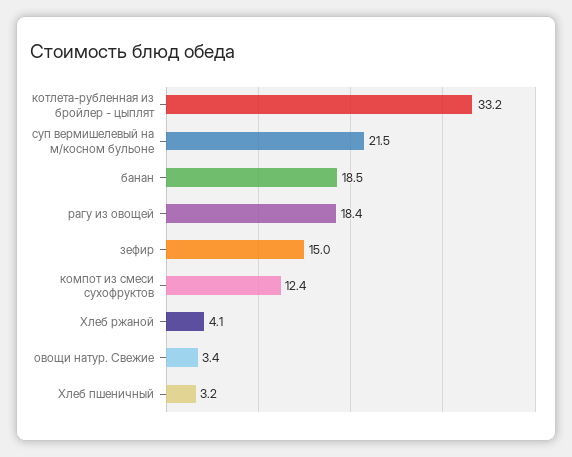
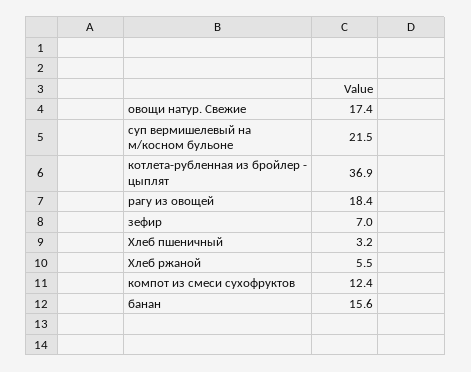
котлета-рубленная из бройлер - цыплят: 33.2 -> 36.9
банан: 18.5 -> 15.6
зефир: 15 -> 7
Хлеб ржаной: 4.1 -> 5.5
овощи натур. Свежие: 3.4 -> 17.4

